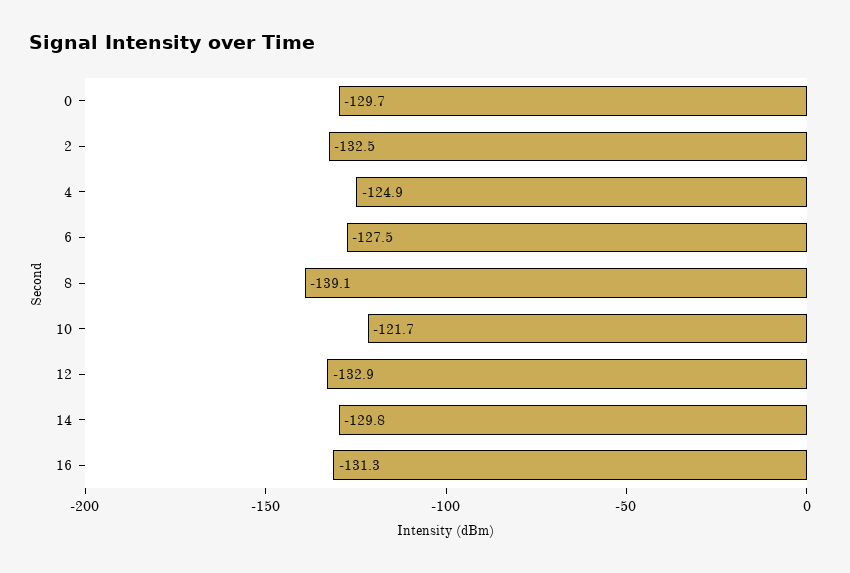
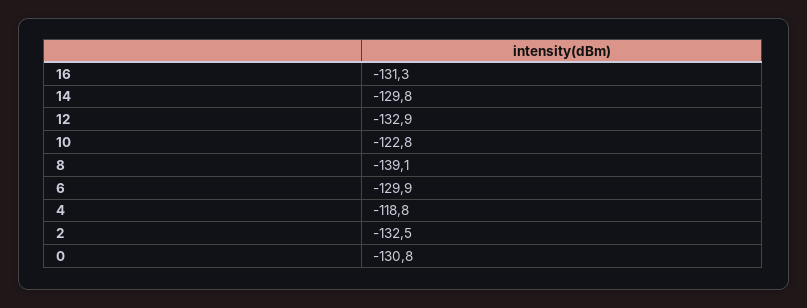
0: -129.7 -> -130.8
4: -124.9 -> -118.8
6: -127.5 -> -129.9
10: -121.7 -> -122.8

